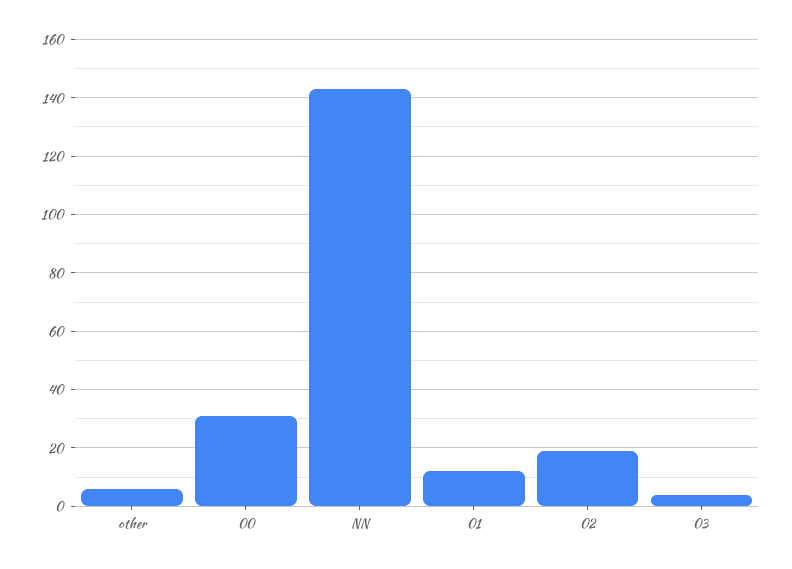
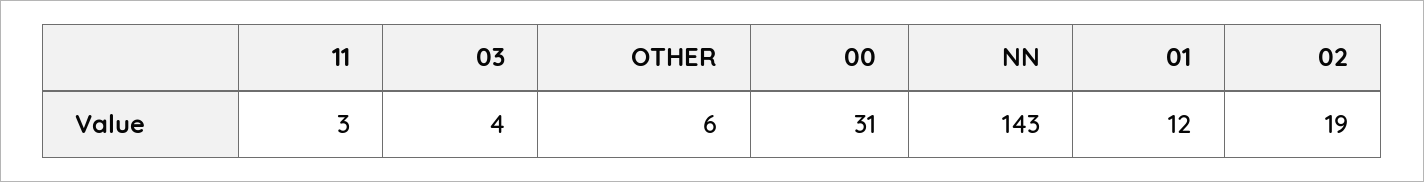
11: none -> 3

